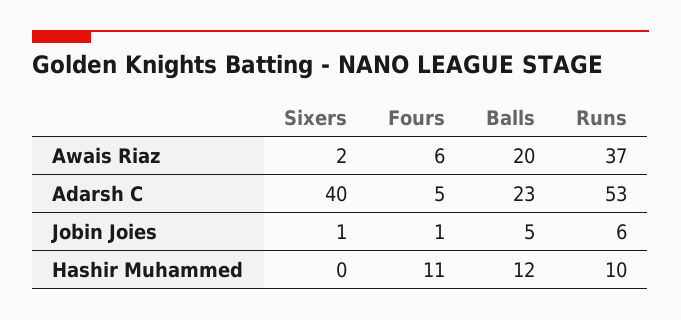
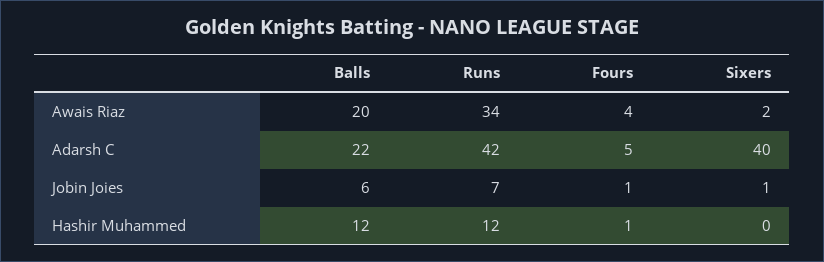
Fours, Awais Riaz: 6 -> 4
Runs, Awais Riaz: 37 -> 34
Balls, Adarsh C: 23 -> 22
Runs, Adarsh C: 53 -> 42
Balls, Jobin Joies: 5 -> 6
Runs, Jobin Joies: 6 -> 7
Fours, Hashir Muhammed: 11 -> 1
Runs, Hashir Muhammed: 10 -> 12

